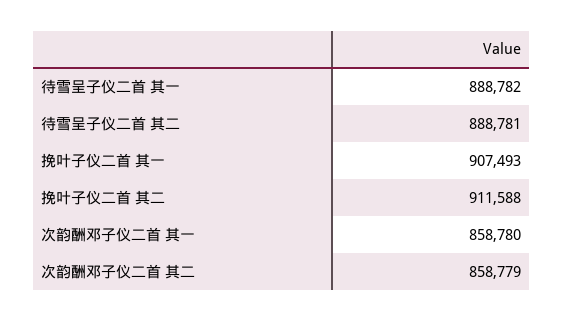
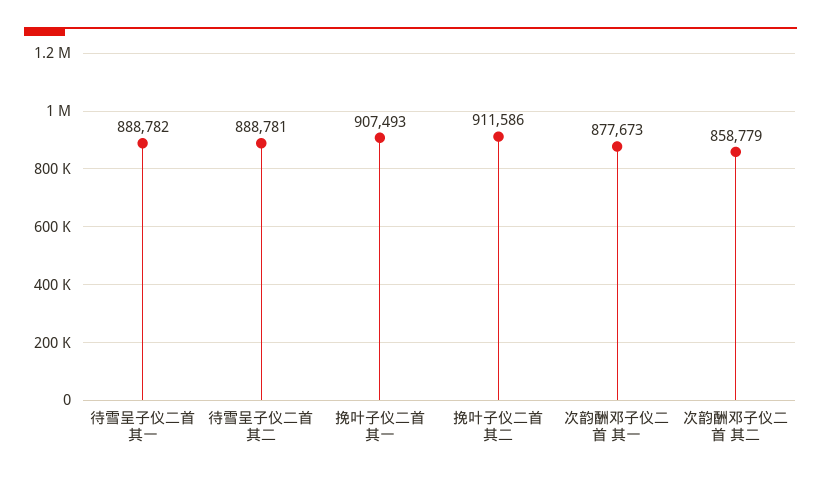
挽叶子仪二首 其二: 911588 -> 911586
次韵酬邓子仪二首 其一: 858780 -> 877673

